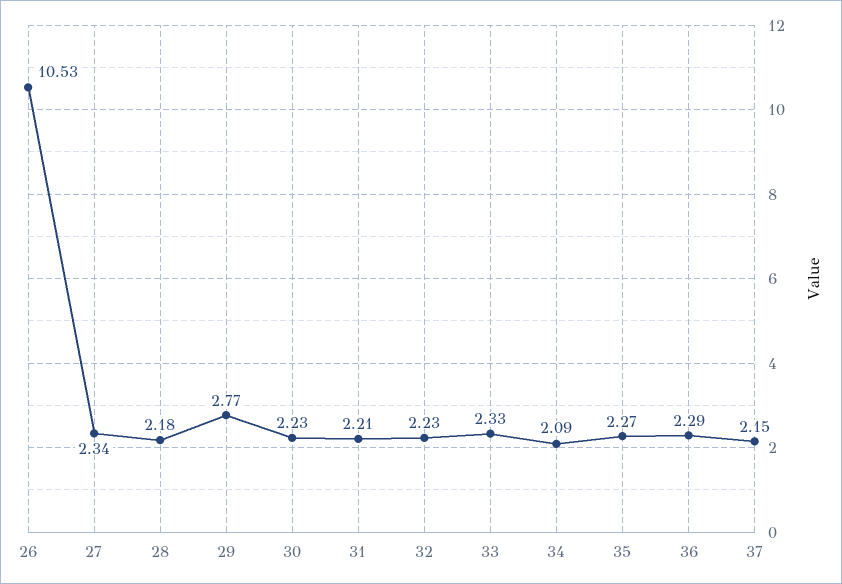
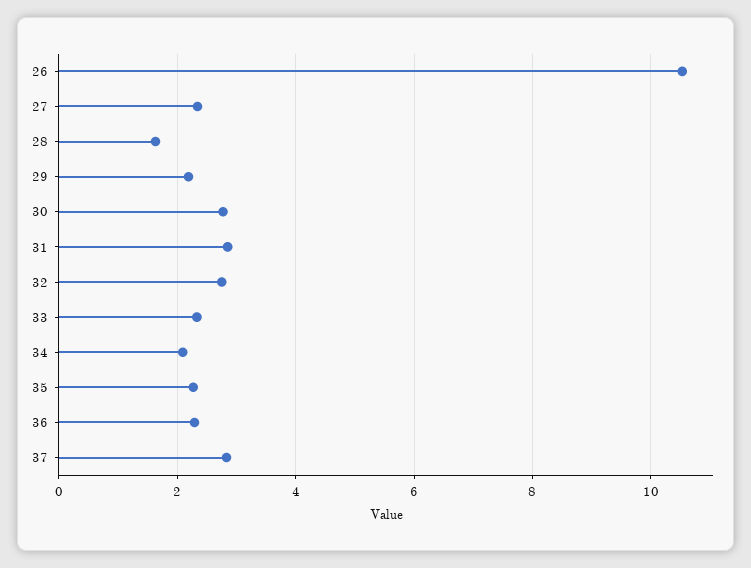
28: 2.18 -> 1.6
29: 2.77 -> 2.2
30: 2.23 -> 2.8
31: 2.21 -> 2.8
32: 2.23 -> 2.8
37: 2.15 -> 2.8

